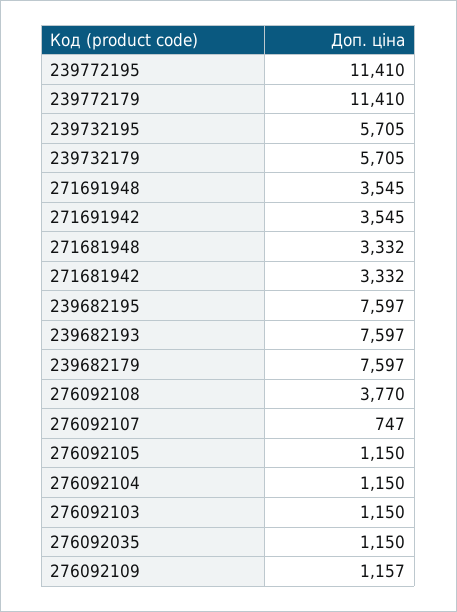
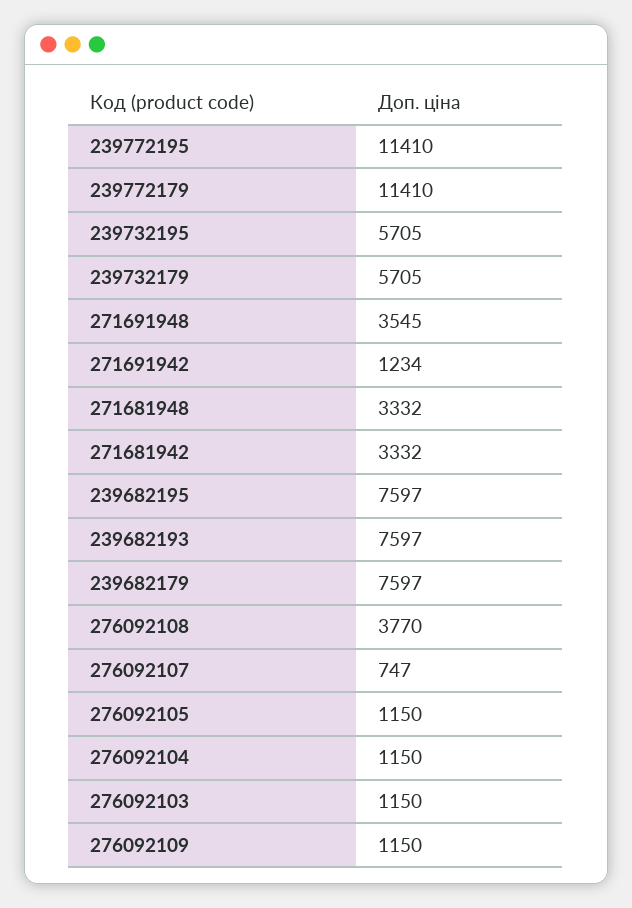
271691942: 3545 -> 1234
276092035: 1150 -> none
276092109: 1157 -> 1150

